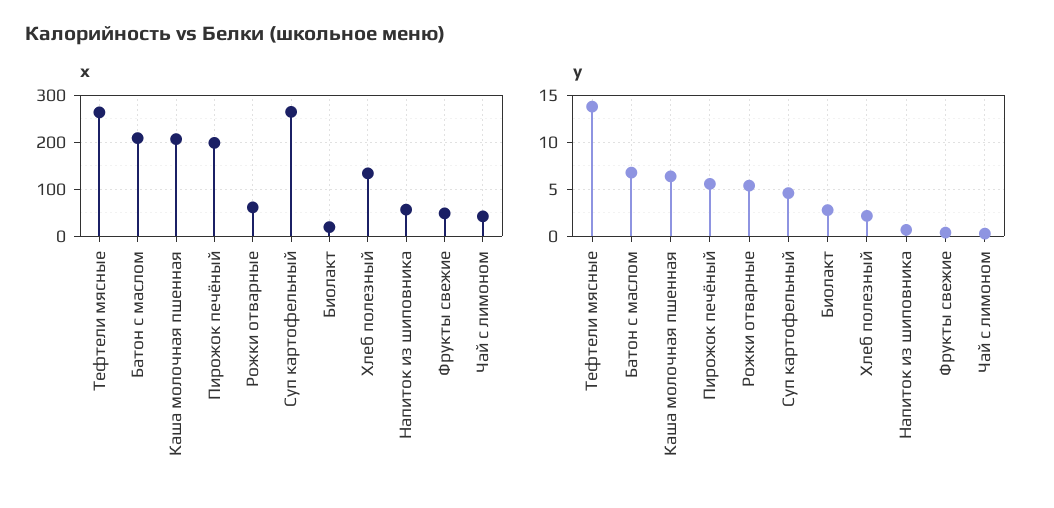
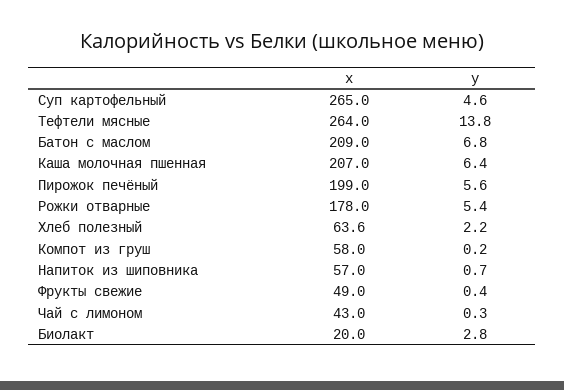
x, Рожки отварные: 60 -> 178
x, Хлеб полезный: 140 -> 63.6
x, Компот из груш: none -> 58
y, Компот из груш: none -> 0.2

